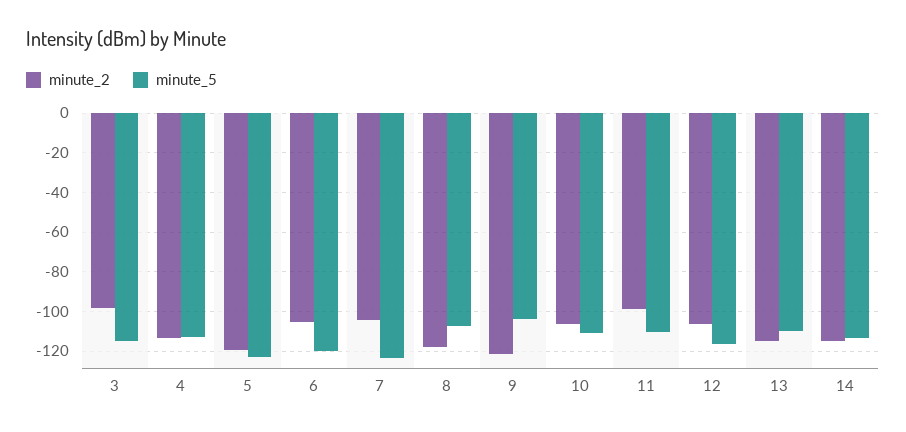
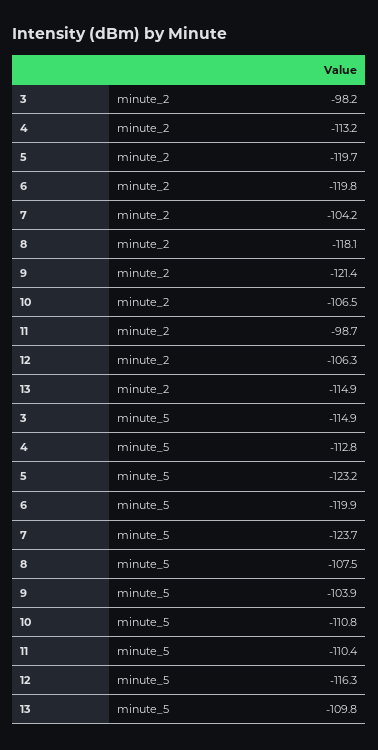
minute_2, 6: -105 -> -119.8
minute_2, 14: -115 -> none
minute_5, 14: -115 -> none

